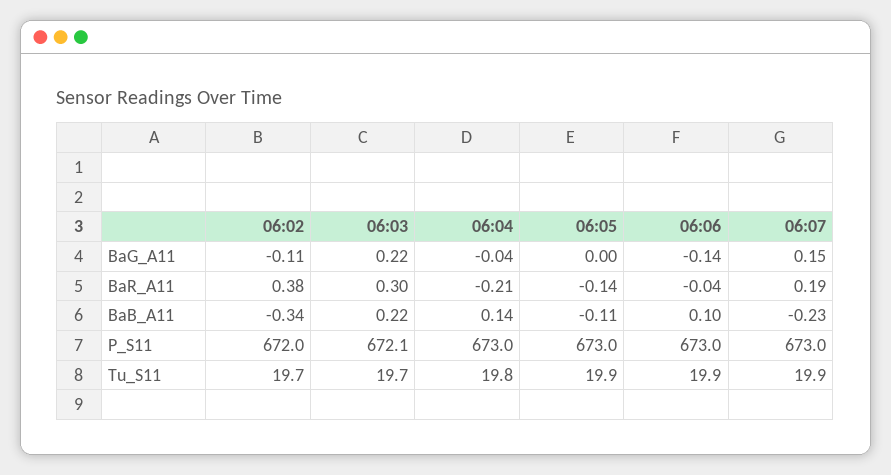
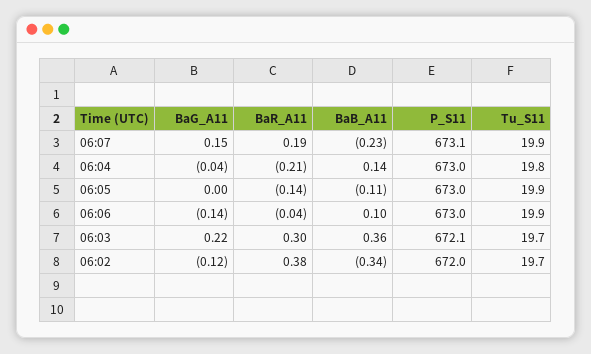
06:02, BaG_A11: -0.11 -> -0.12
06:03, BaB_A11: 0.22 -> 0.36
06:07, P_S11: 673 -> 673.1

